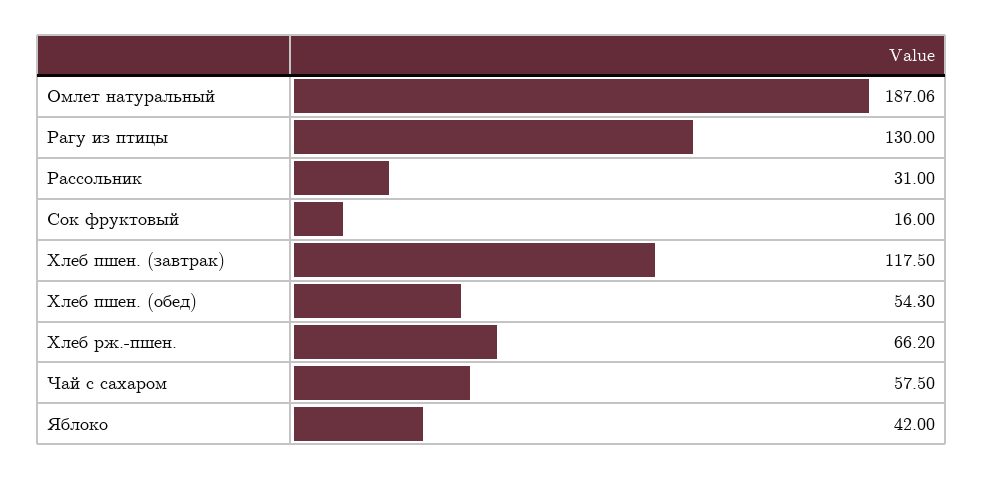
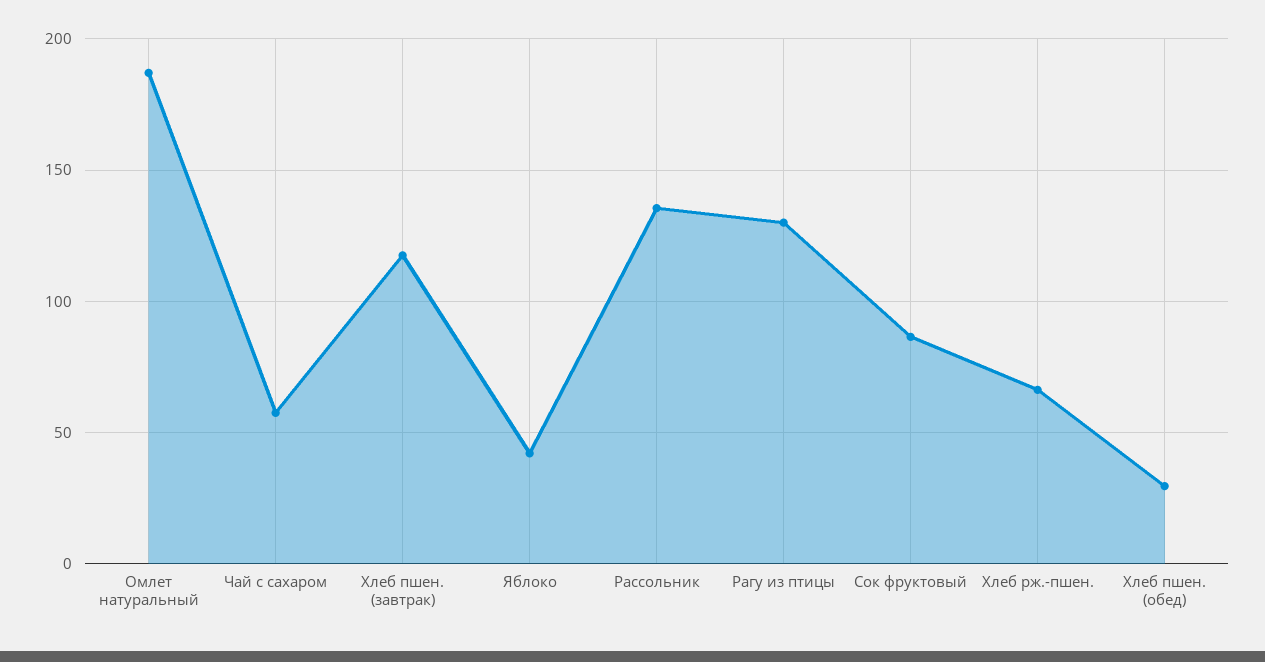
Рассольник: 31 -> 135
Сок фруктовый: 16 -> 85
Хлеб пшен. (обед): 54.3 -> 30

